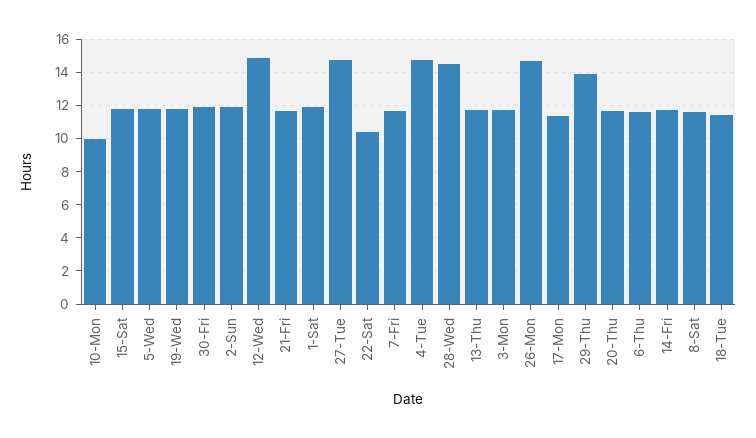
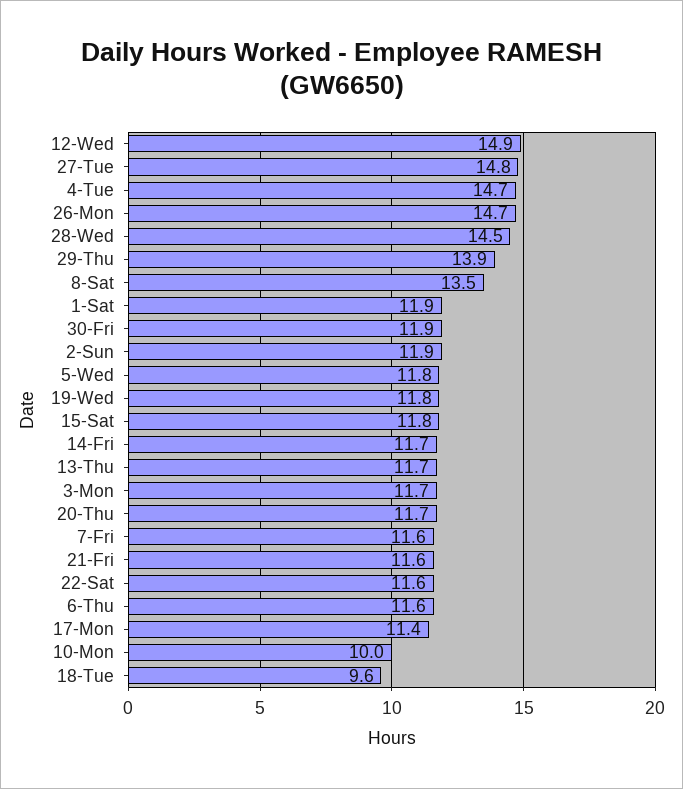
22-Sat: 10.5 -> 11.6
8-Sat: 11.5 -> 13.5
18-Tue: 11.5 -> 9.6

